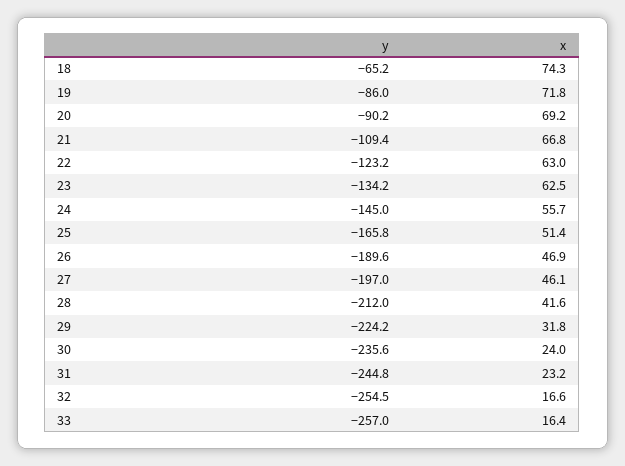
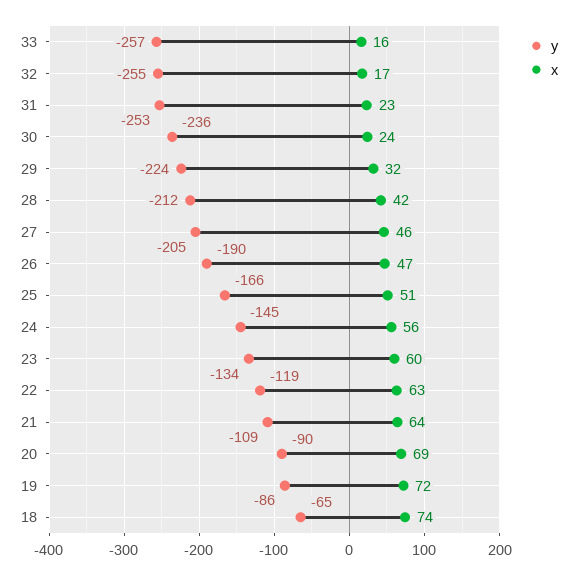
x, 21: 66.8 -> 64
y, 22: -123.2 -> -119
x, 23: 62.5 -> 60
y, 27: -197 -> -205
y, 31: -244.8 -> -253

